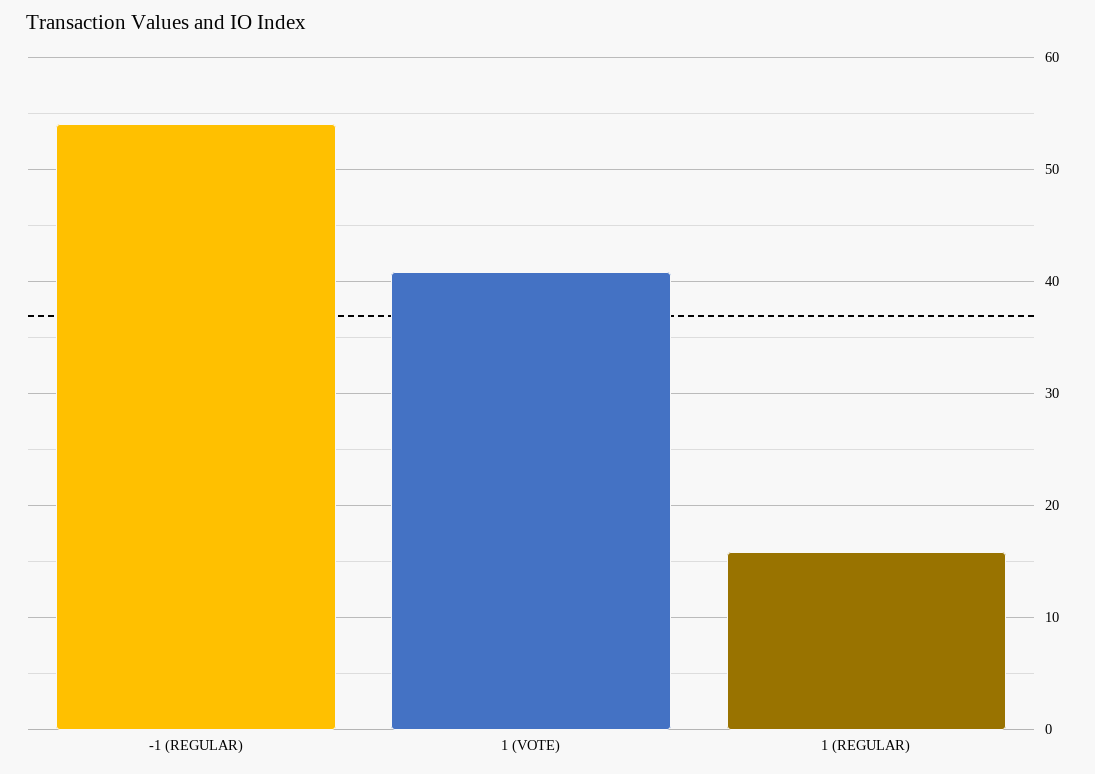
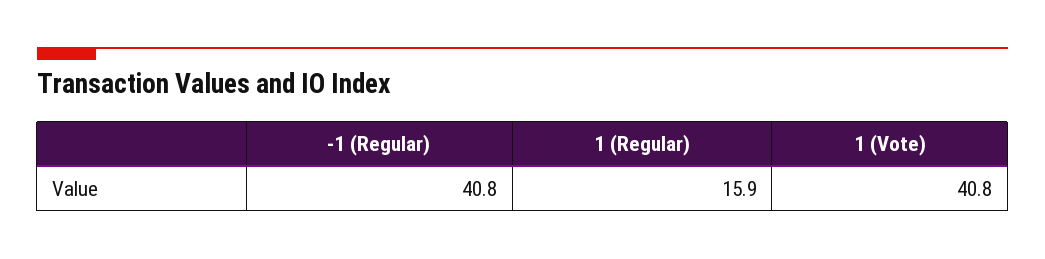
-1 (REGULAR): 54 -> 40.8

